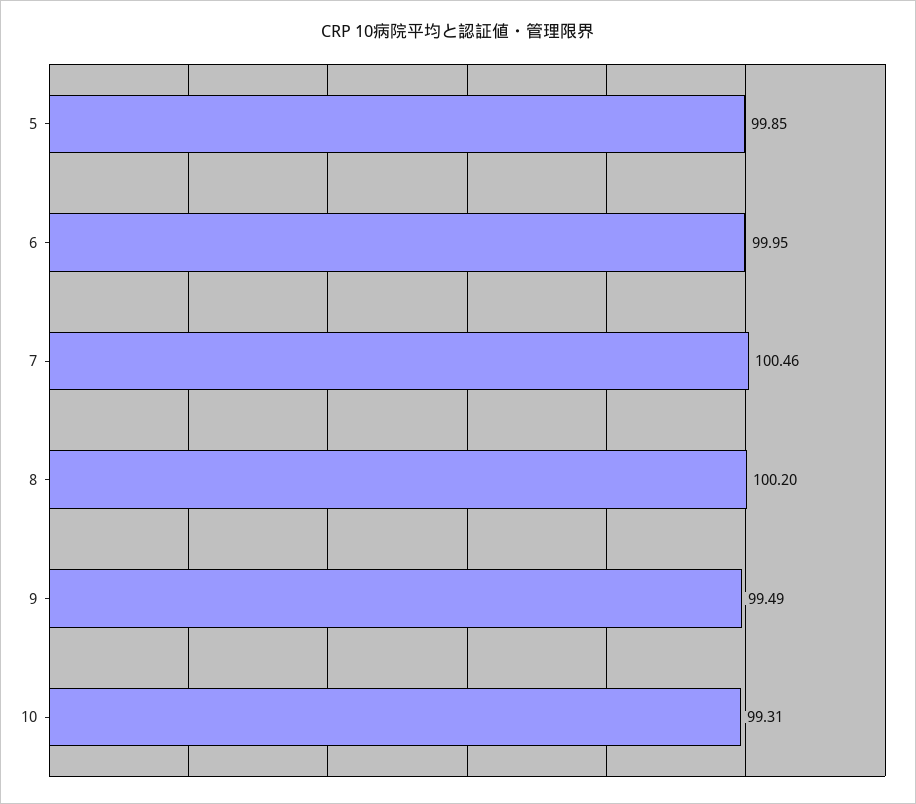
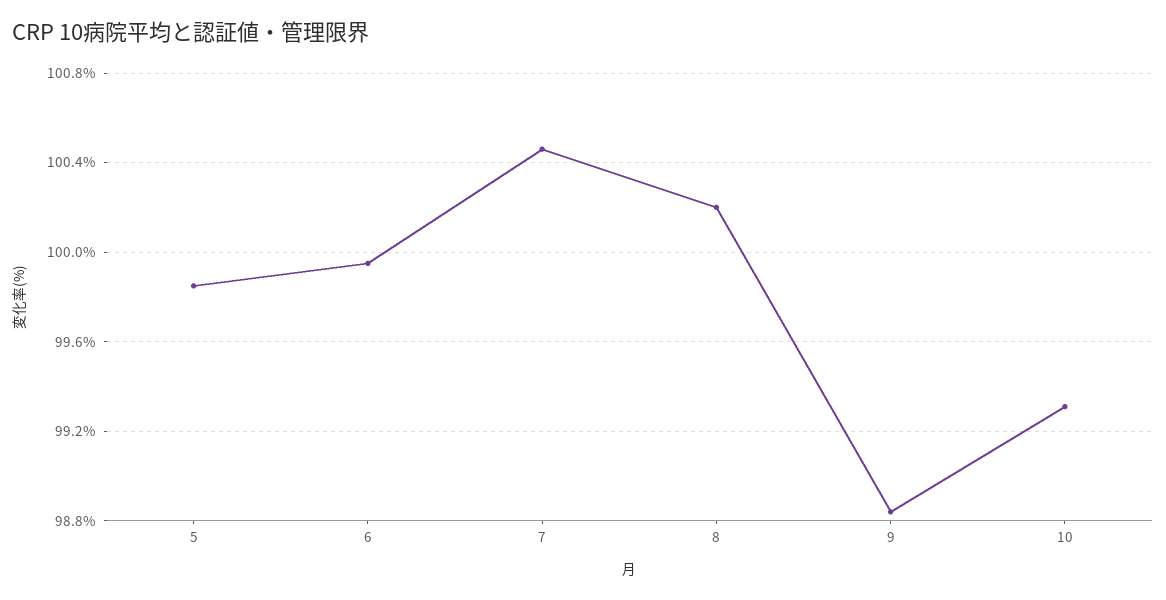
9: 99.49 -> 98.85

